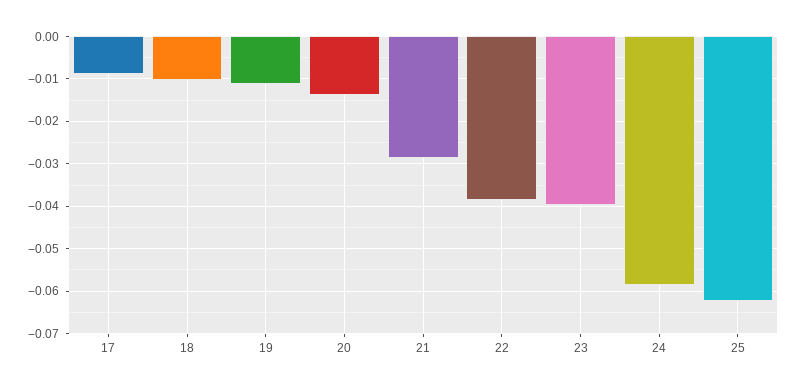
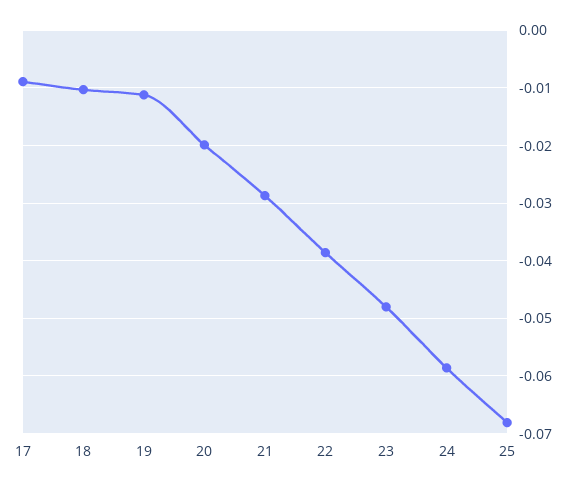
20: -0.014 -> -0.02
23: -0.04 -> -0.048
25: -0.062 -> -0.068

